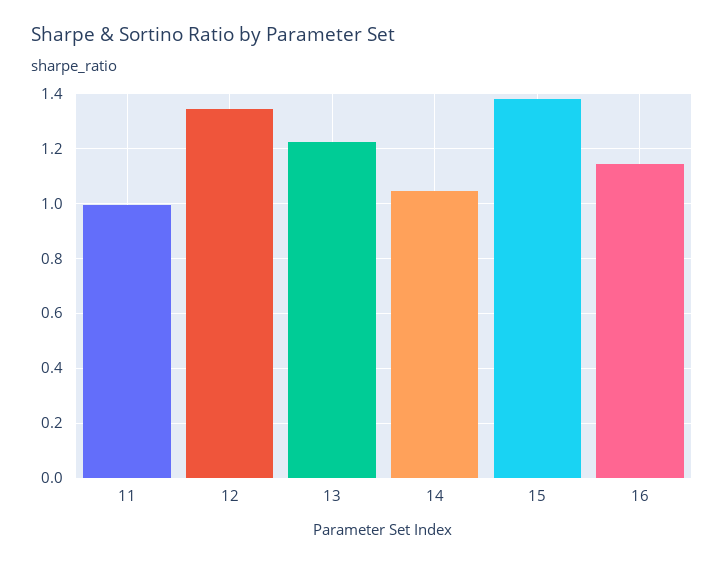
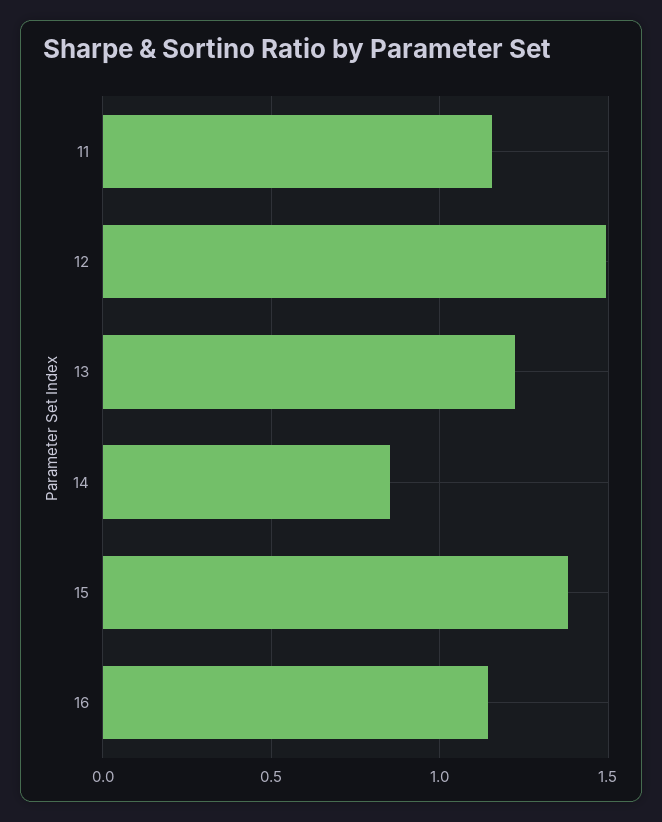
11: 1 -> 1.15
12: 1.35 -> 1.5
14: 1.05 -> 0.85

